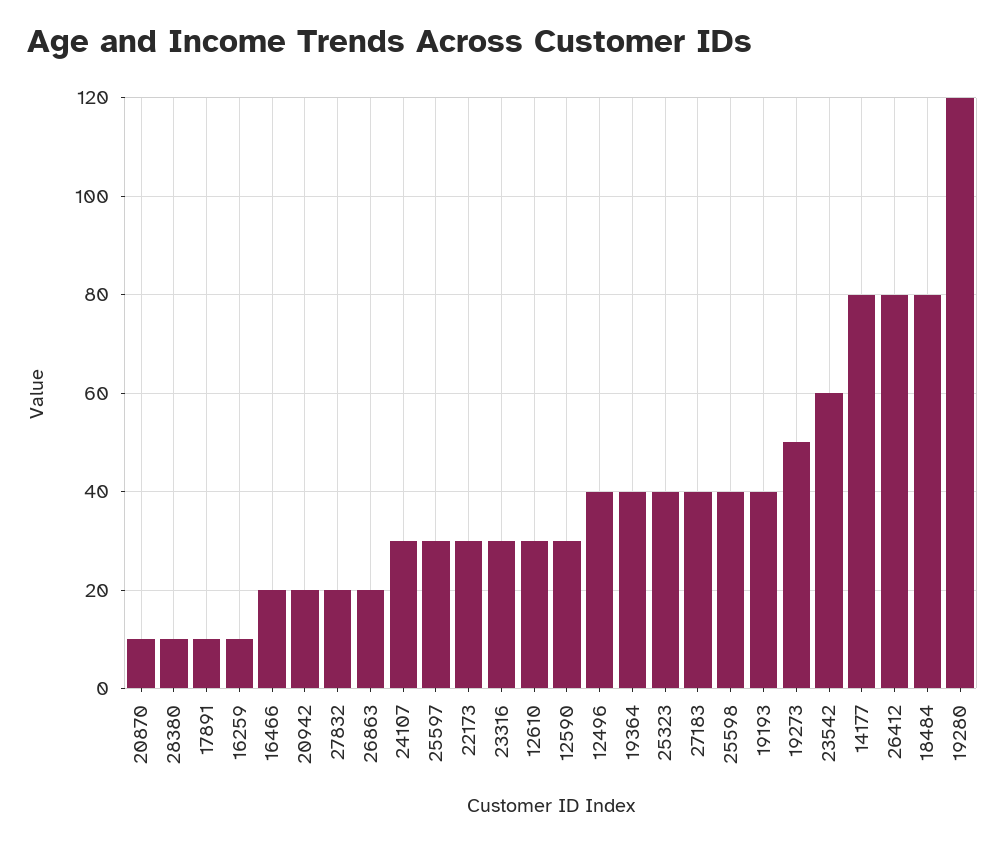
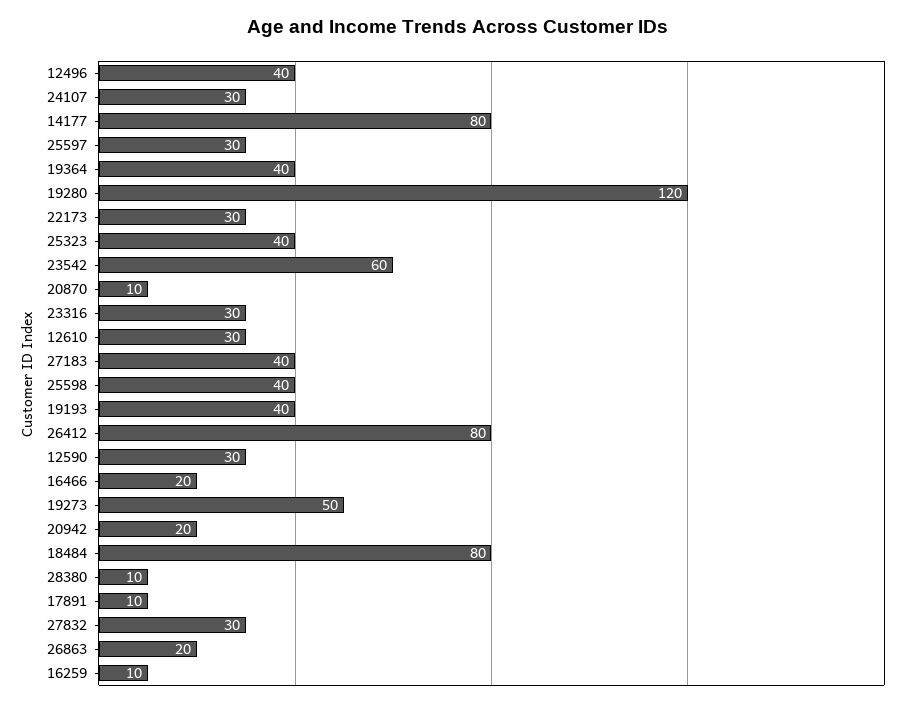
27832: 20 -> 30

